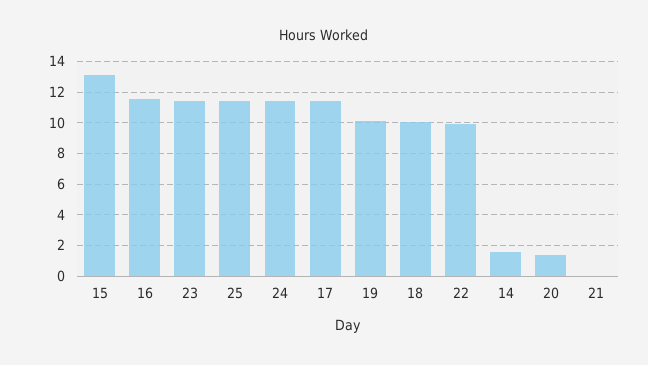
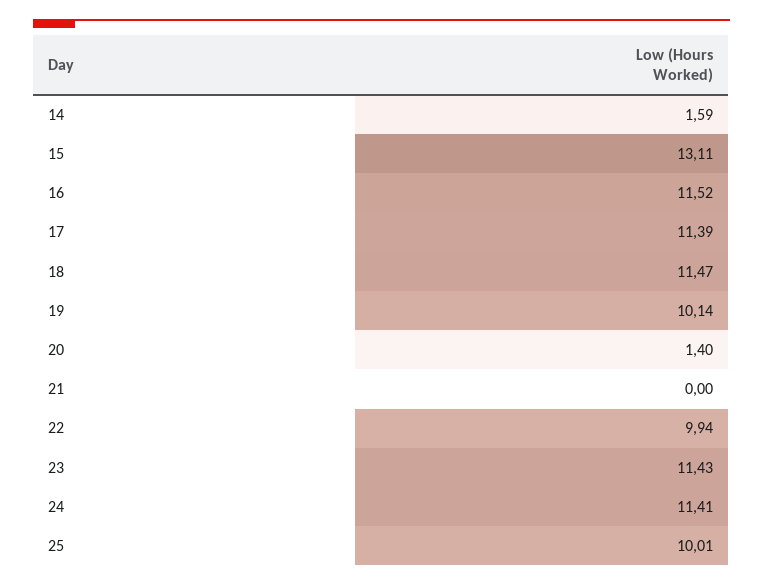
25: 11.5 -> 10.01
18: 10 -> 11.47

